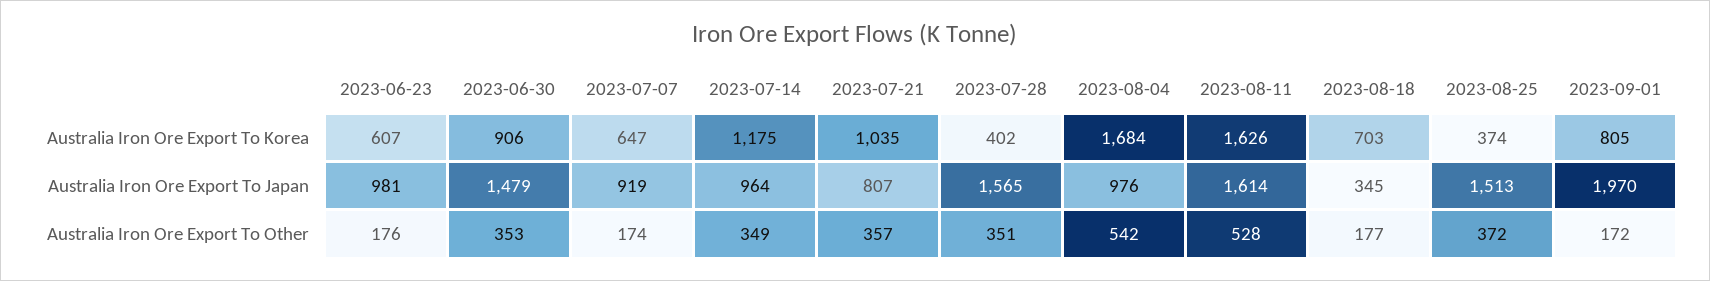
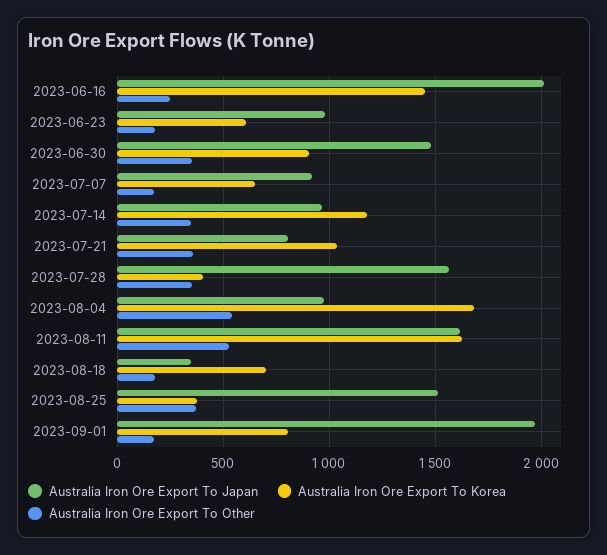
Australia Iron Ore Export To Japan, 2023-06-16: none -> 2000
Australia Iron Ore Export To Korea, 2023-06-16: none -> 1450
Australia Iron Ore Export To Other, 2023-06-16: none -> 250

